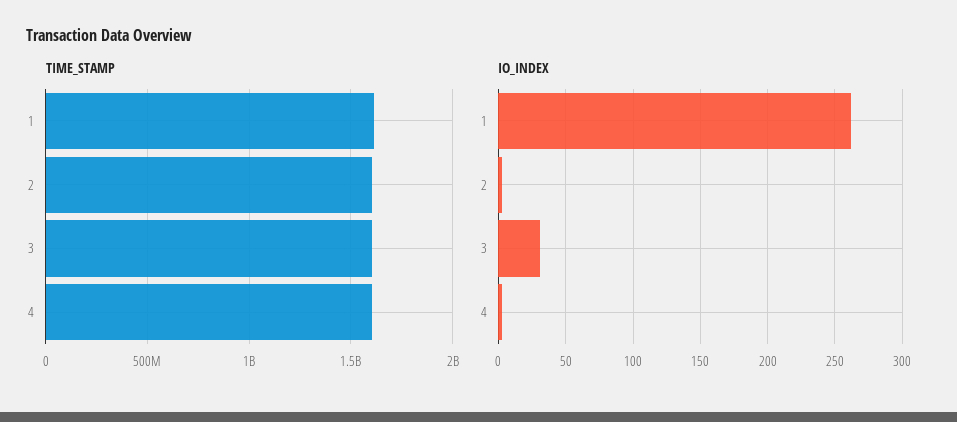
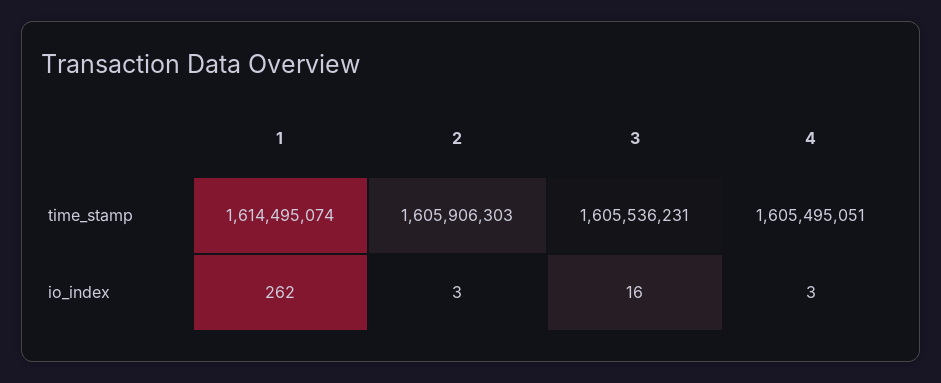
IO_INDEX, 3: 30 -> 16

